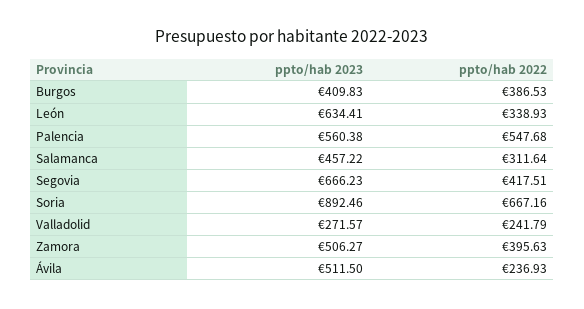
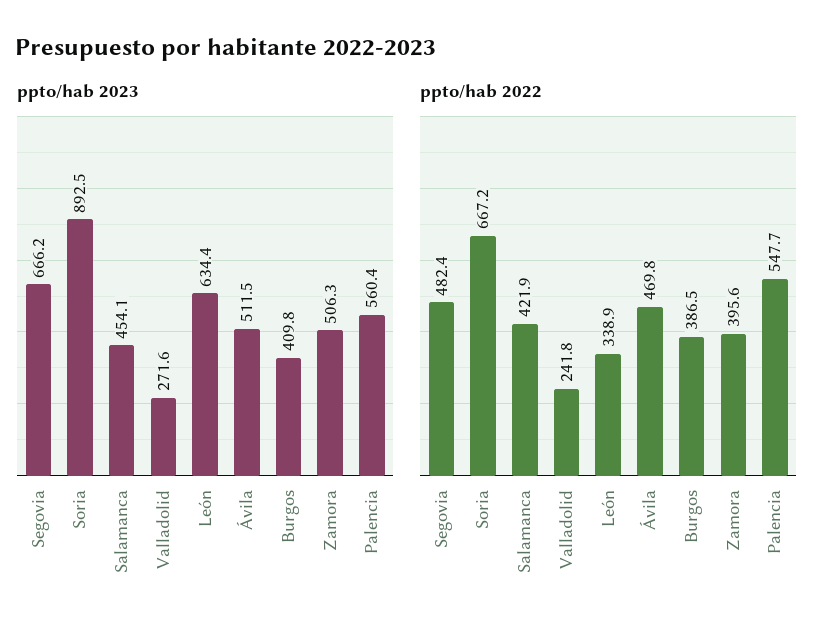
ppto/hab 2023, Salamanca: 457.22 -> 454.1
ppto/hab 2022, Salamanca: 311.64 -> 421.9
ppto/hab 2022, Segovia: 417.51 -> 482.4
ppto/hab 2022, Ávila: 236.93 -> 469.8

